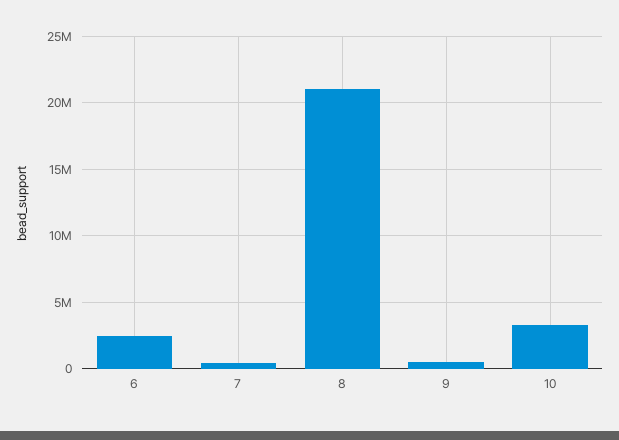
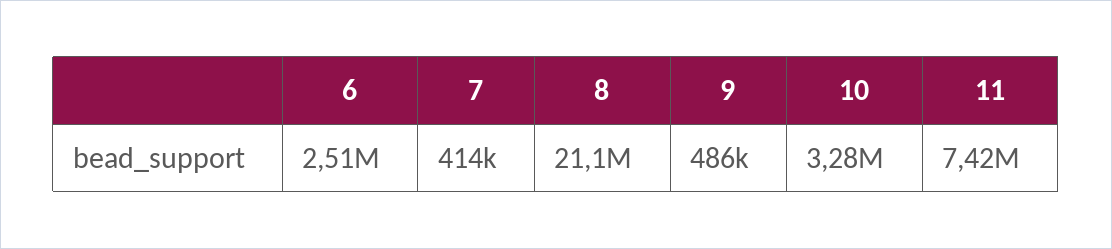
11: none -> 7420000

